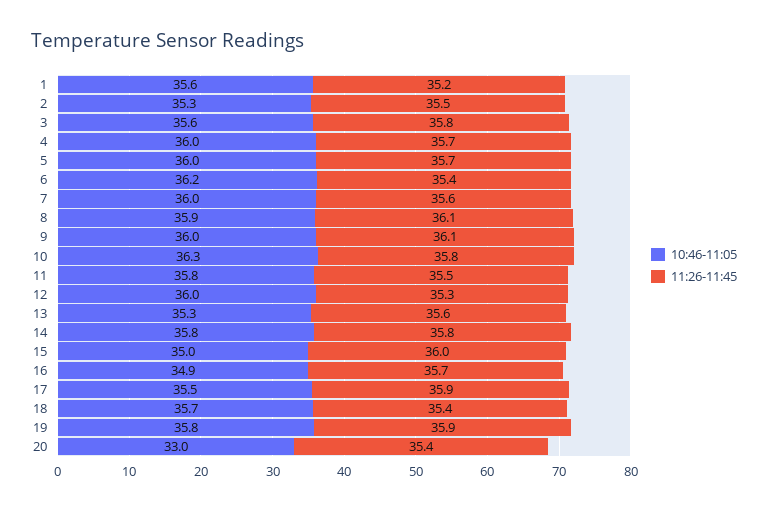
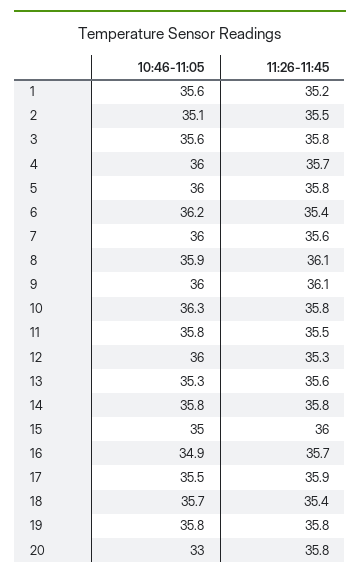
10:46-11:05, 2: 35.3 -> 35.1
11:26-11:45, 5: 35.7 -> 35.8
11:26-11:45, 19: 35.9 -> 35.8
11:26-11:45, 20: 35.4 -> 35.8

